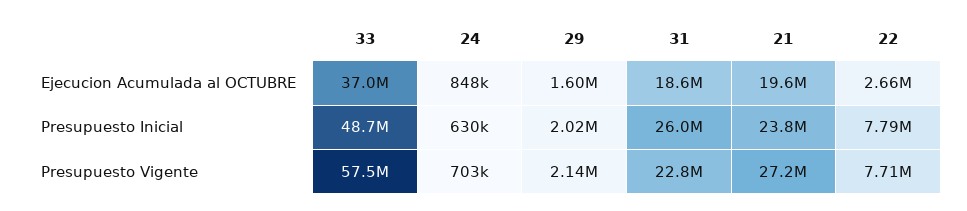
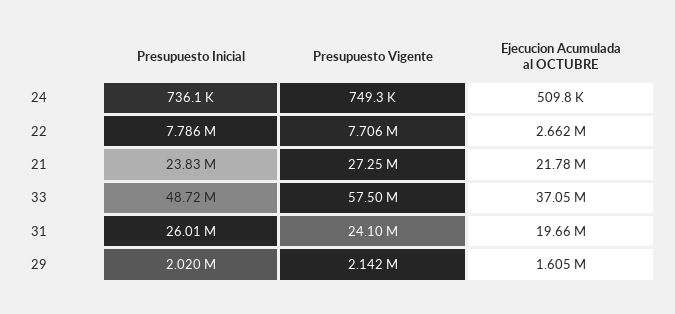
24, Ejecucion Acumulada al OCTUBRE: 848000 -> 509800
31, Ejecucion Acumulada al OCTUBRE: 18600000 -> 19660000
21, Ejecucion Acumulada al OCTUBRE: 19600000 -> 21780000
24, Presupuesto Inicial: 630000 -> 736100
24, Presupuesto Vigente: 703000 -> 749300
31, Presupuesto Vigente: 22800000 -> 24100000

